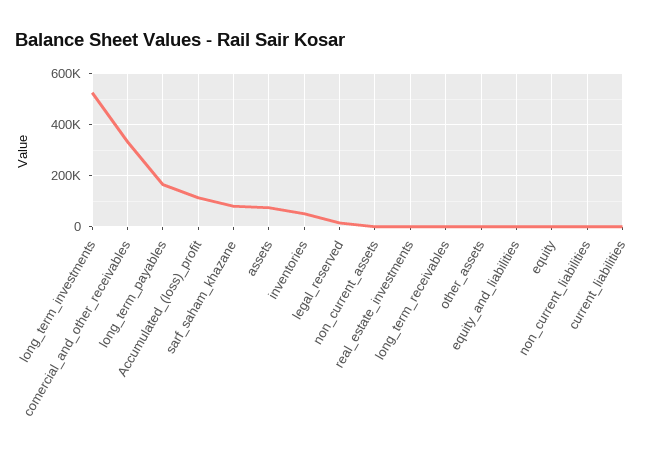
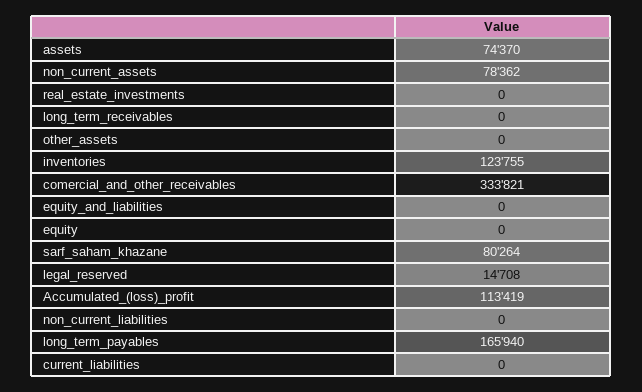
long_term_investments: 525000 -> none
inventories: 50000 -> 123755
non_current_assets: 0 -> 78362

